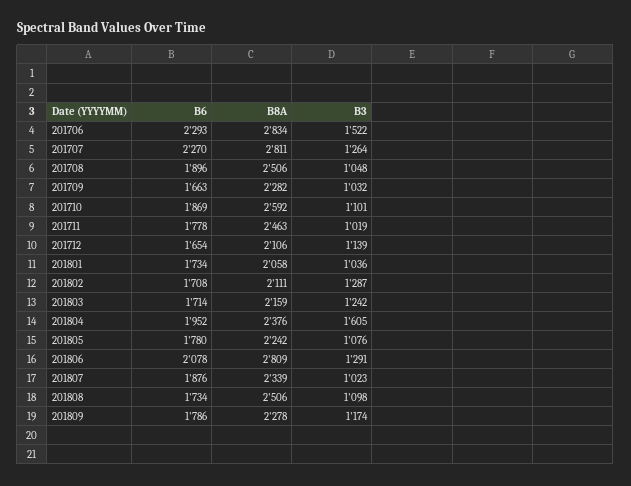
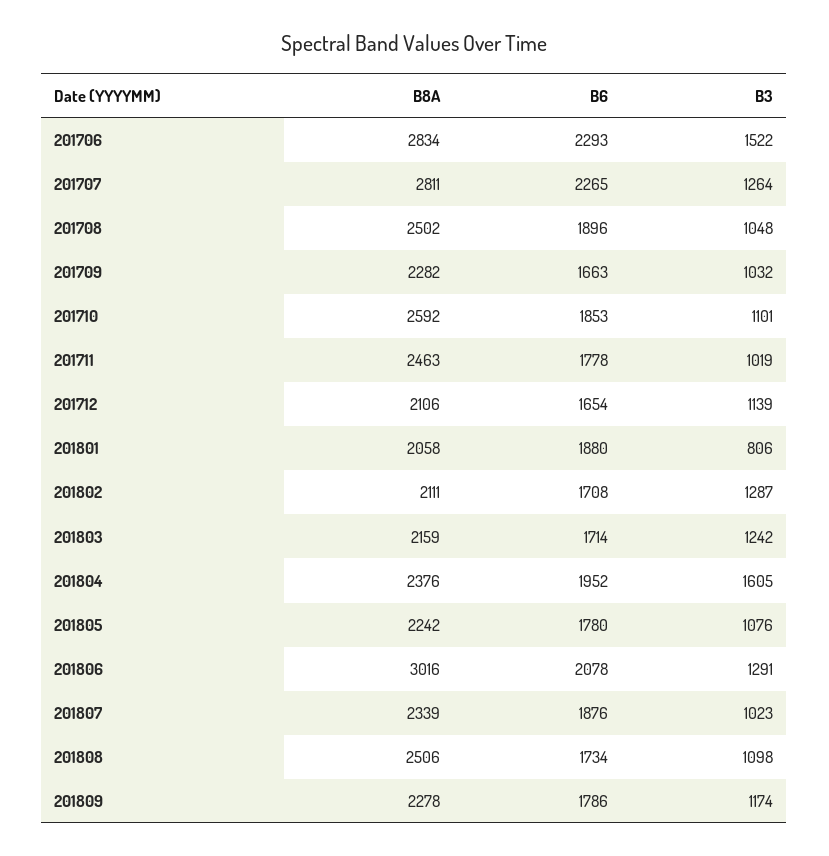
B6, 201707: 2270 -> 2265
B8A, 201708: 2506 -> 2502
B6, 201710: 1869 -> 1853
B6, 201801: 1734 -> 1880
B3, 201801: 1036 -> 806
B8A, 201806: 2809 -> 3016

